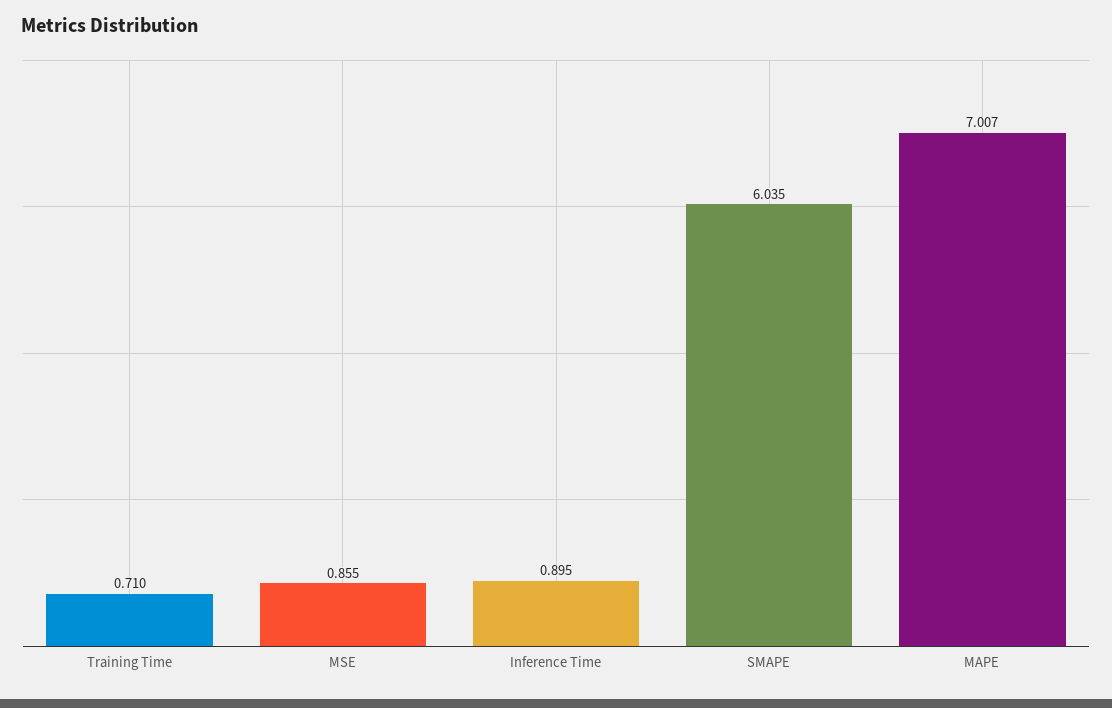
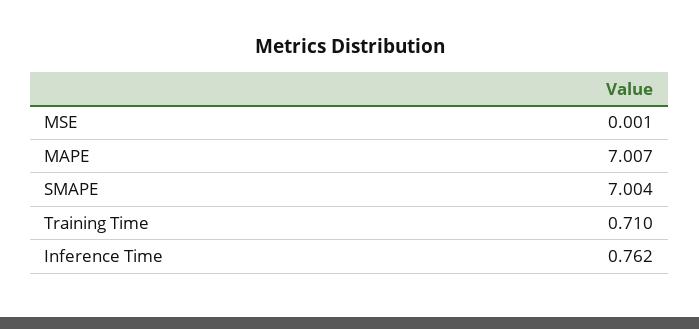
MSE: 0.855 -> 0.001
Inference Time: 0.895 -> 0.762
SMAPE: 6.035 -> 7.004

